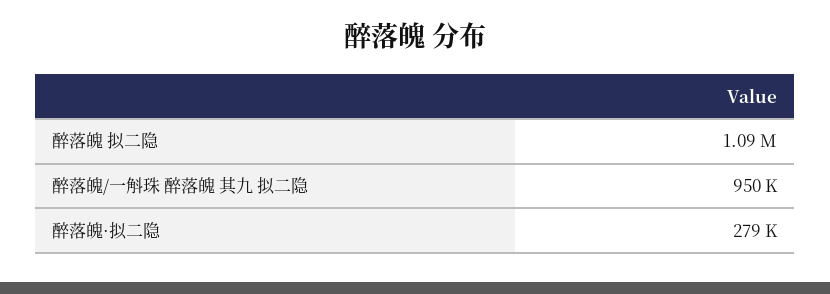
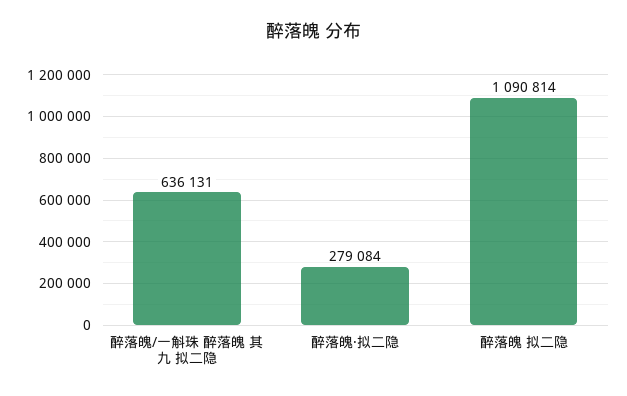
醉落魄/一斛珠 醉落魄 其九 拟二隐: 950000 -> 636131

